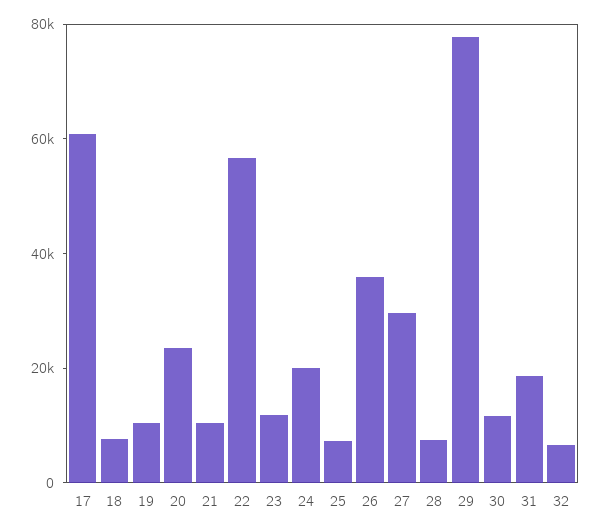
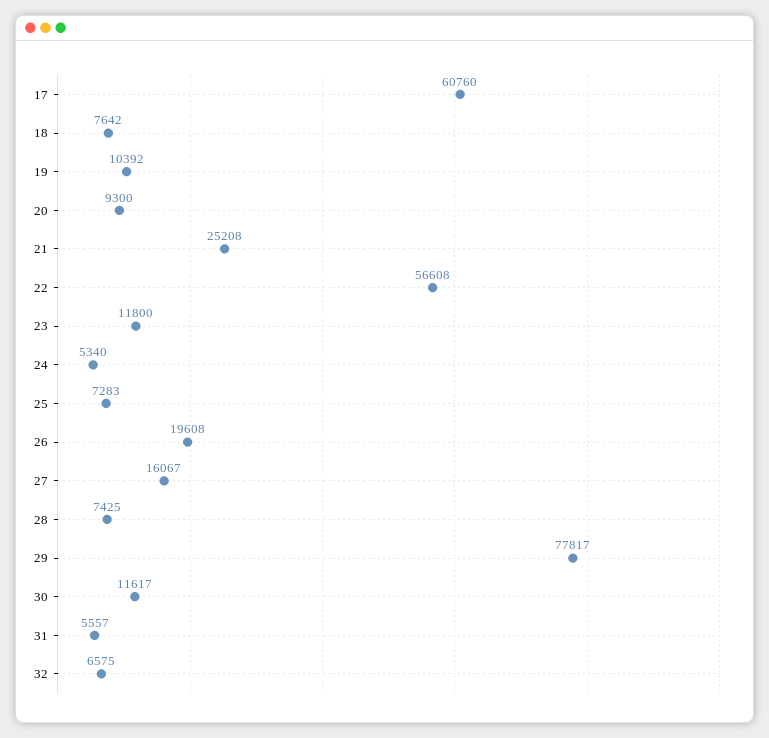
20: 25000 -> 9300
21: 10000 -> 25208
24: 20000 -> 5340
26: 35000 -> 19608
27: 30000 -> 16067
31: 20000 -> 5557

